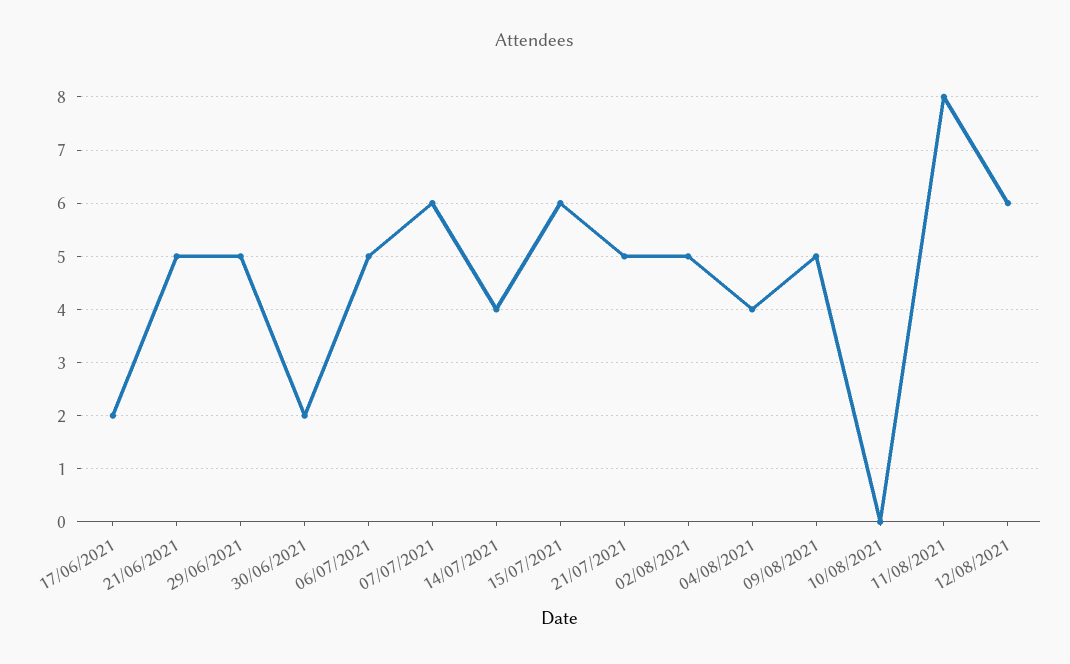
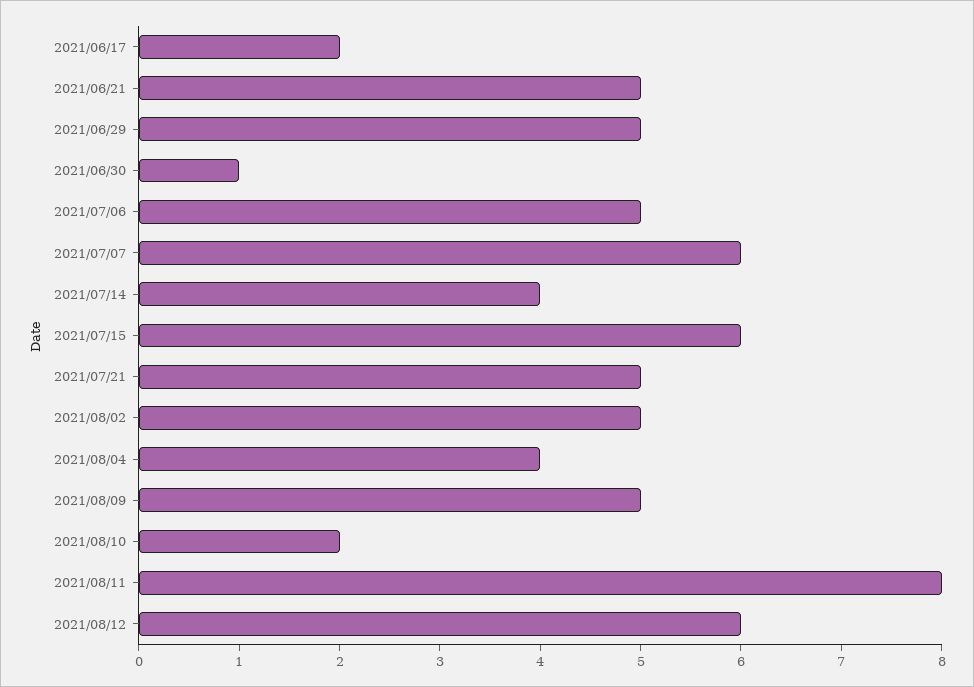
30/06/2021: 2 -> 1
10/08/2021: 0 -> 2

